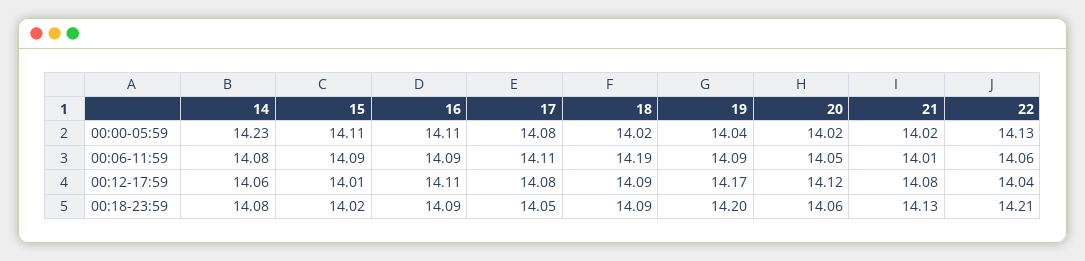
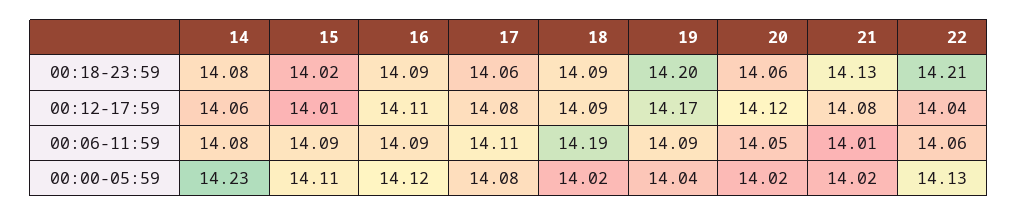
16, 00:00-05:59: 14.11 -> 14.12
17, 00:18-23:59: 14.05 -> 14.06

